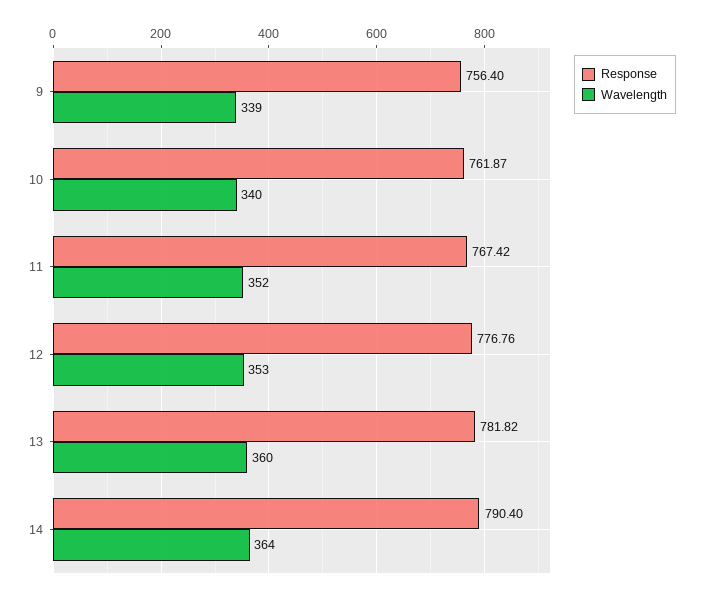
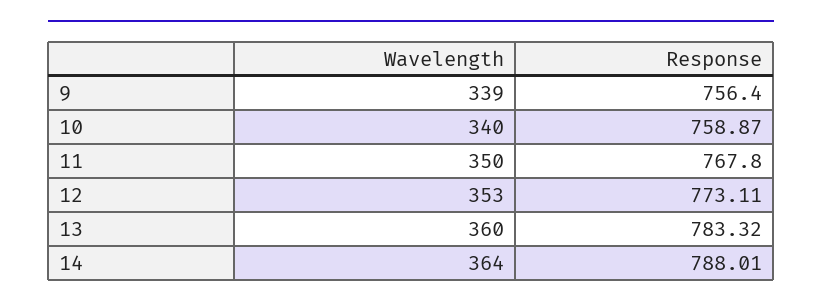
Response, 10: 761.87 -> 758.87
Response, 11: 767.42 -> 767.8
Wavelength, 11: 352 -> 350
Response, 12: 776.76 -> 773.11
Response, 13: 781.82 -> 783.32
Response, 14: 790.4 -> 788.01

